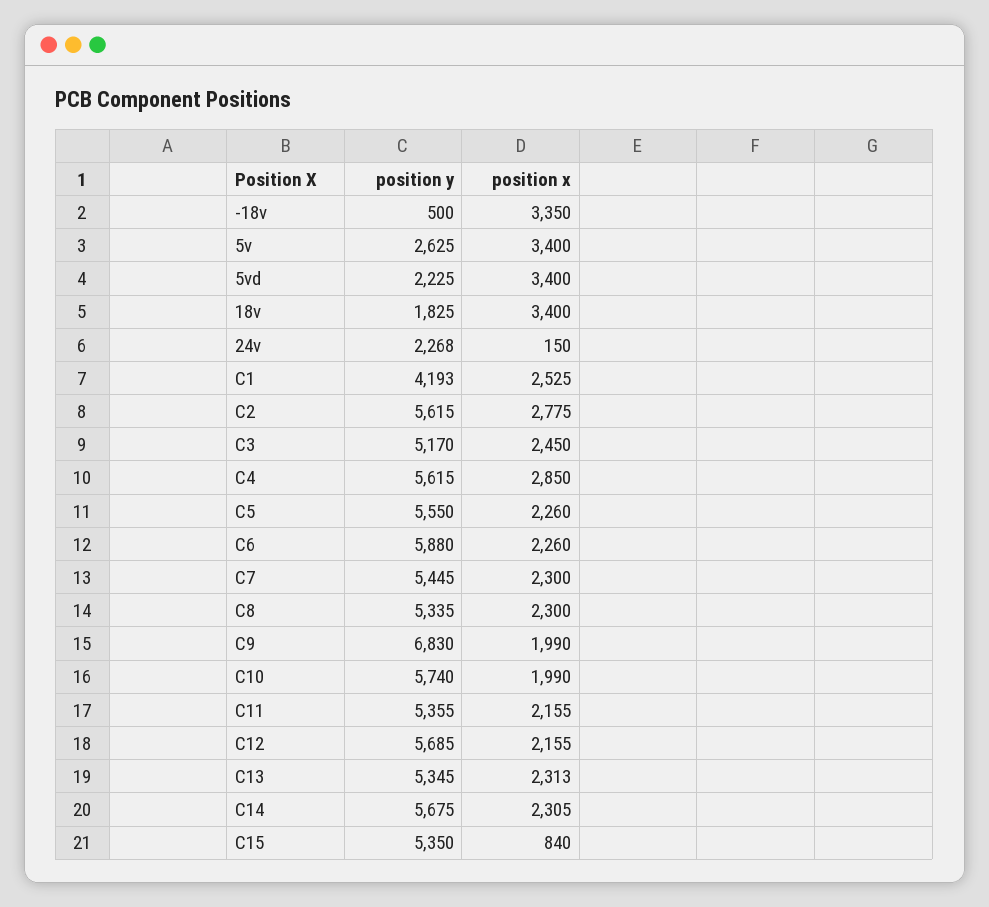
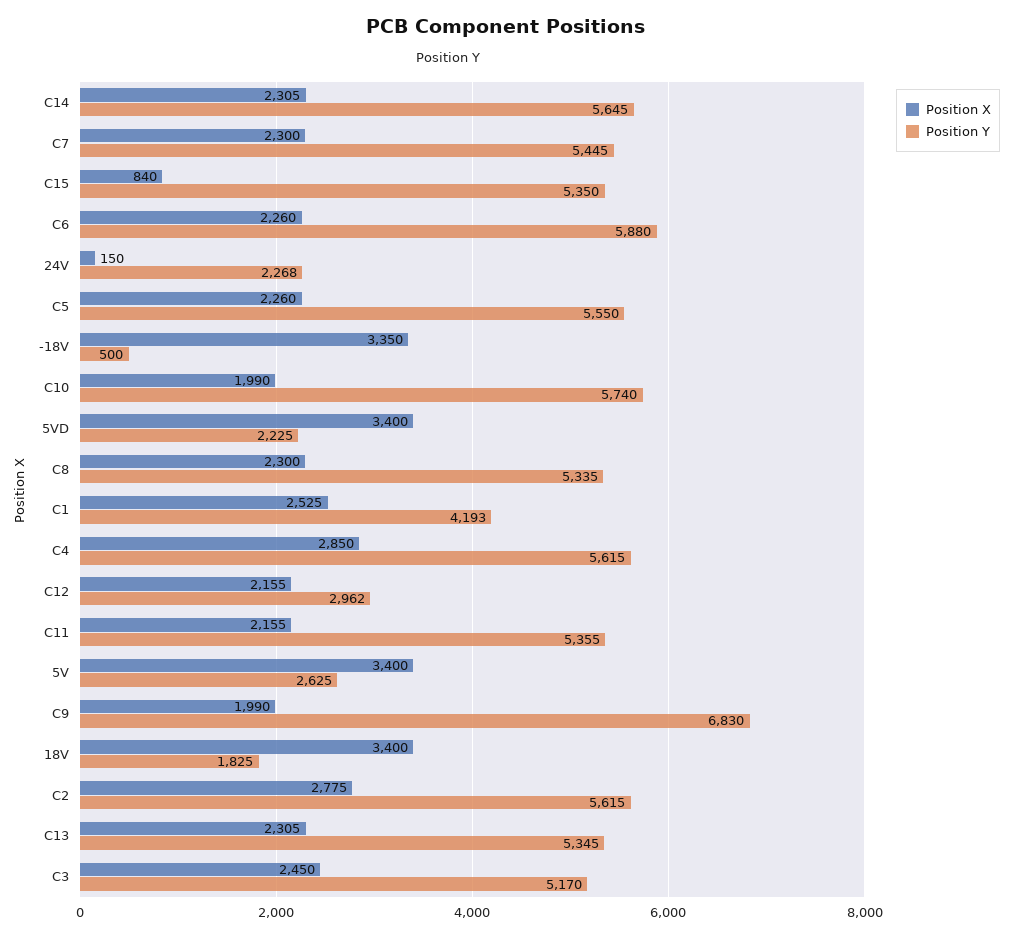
position y, C12: 5685 -> 2962
position x, C13: 2313 -> 2305
position y, C14: 5675 -> 5645

